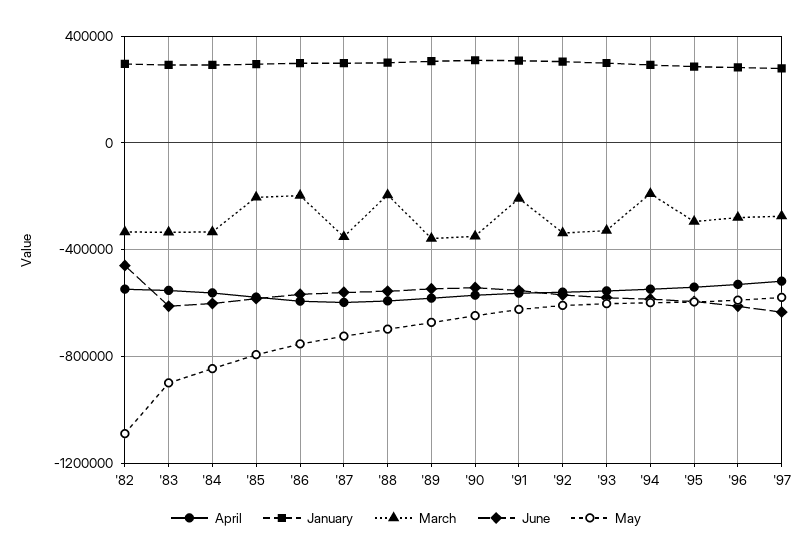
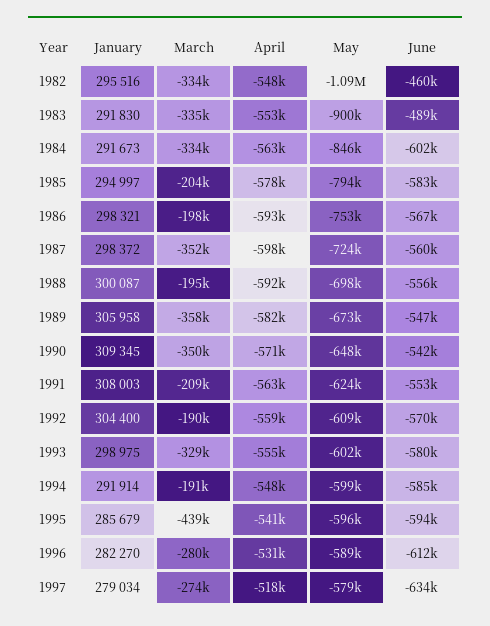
June, '83: -600000 -> -489000
March, '92: -350000 -> -190000
March, '95: -300000 -> -439000

